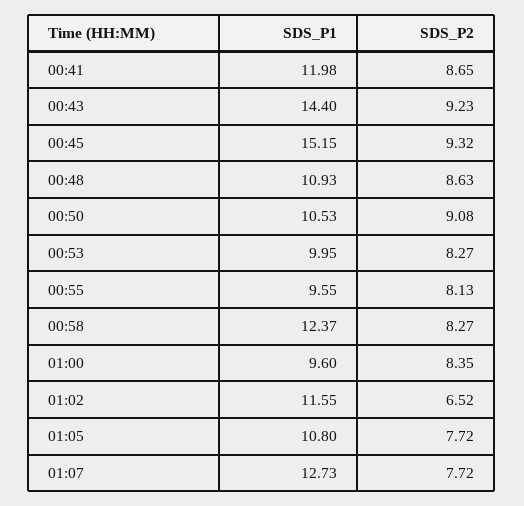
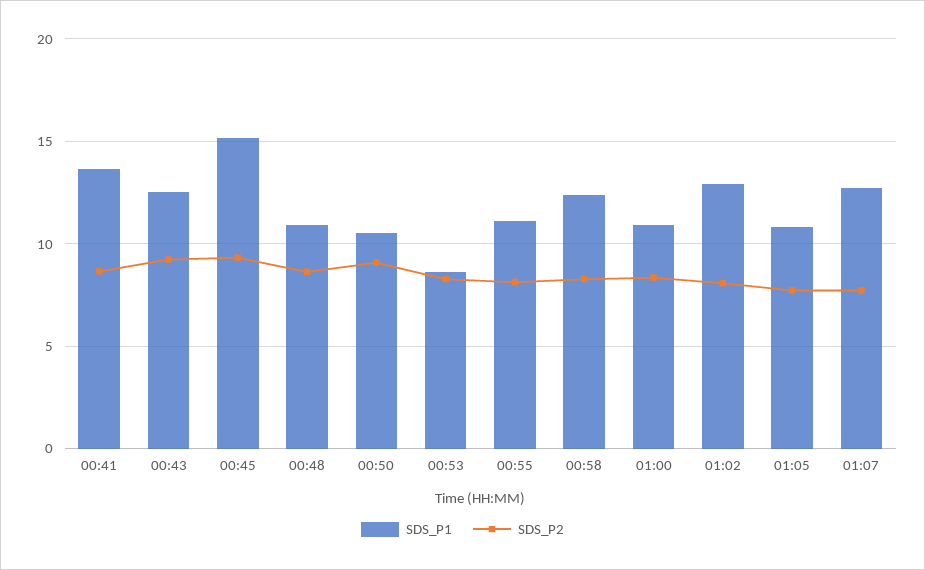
SDS_P1, 00:41: 11.98 -> 13.5
SDS_P1, 00:43: 14.4 -> 12.5
SDS_P1, 00:53: 9.95 -> 8.5
SDS_P1, 00:55: 9.55 -> 11
SDS_P1, 01:00: 9.6 -> 11
SDS_P1, 01:02: 11.55 -> 13
SDS_P2, 01:02: 6.52 -> 8

